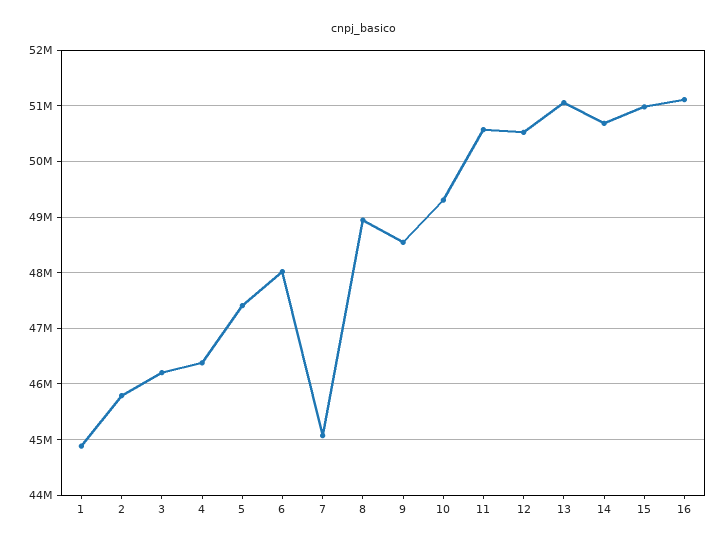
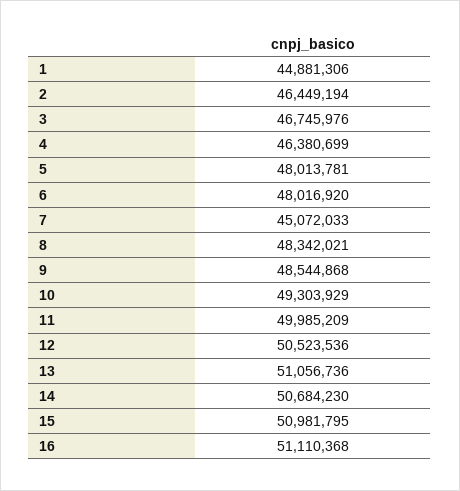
2: 45800000 -> 46449194
3: 46200000 -> 46745976
5: 47400000 -> 48013781
8: 49000000 -> 48342021
11: 50600000 -> 49985209

